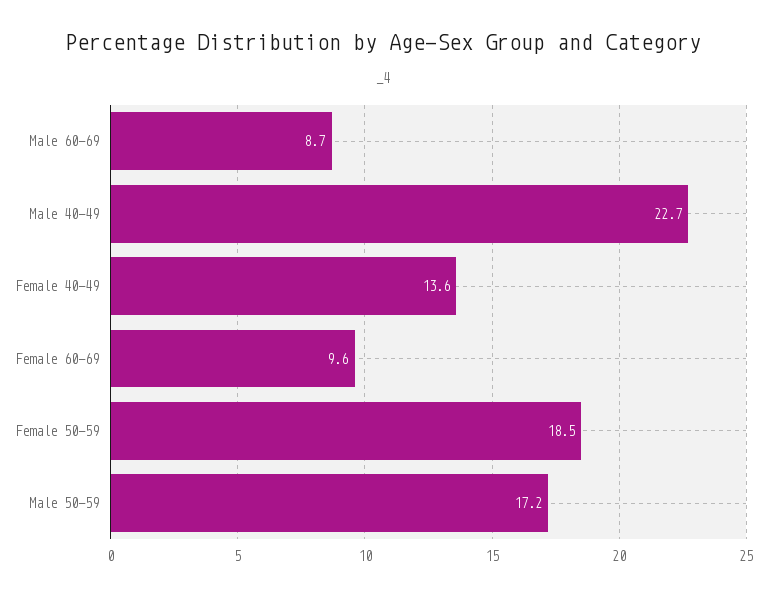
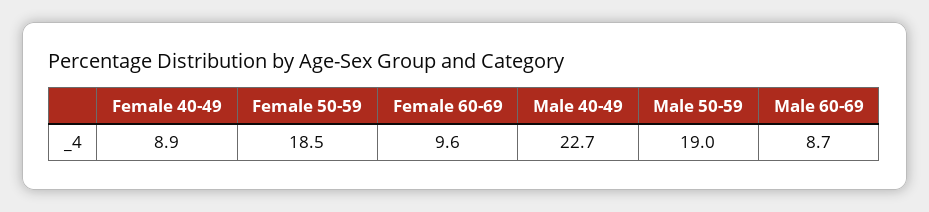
Female 40-49: 13.6 -> 8.9
Male 50-59: 17.2 -> 19

